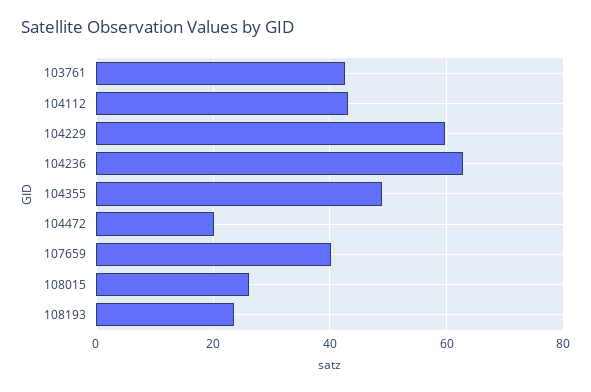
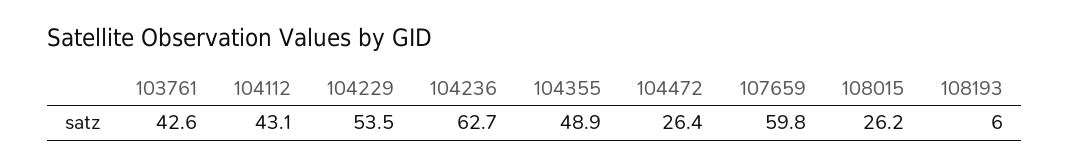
104229: 60 -> 53.5
104472: 20 -> 26.4
107659: 40 -> 59.8
108193: 24 -> 6

